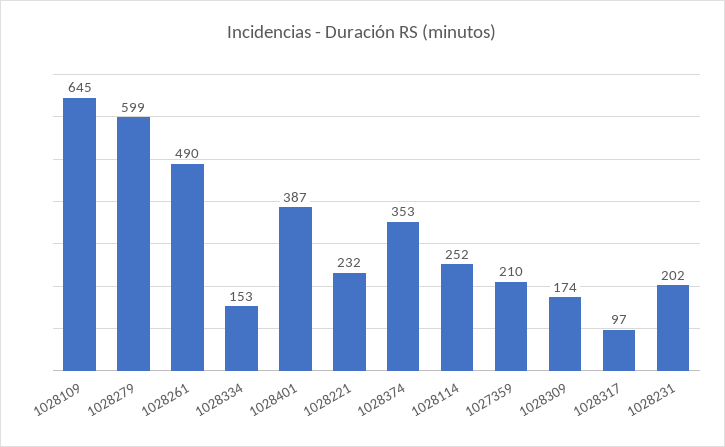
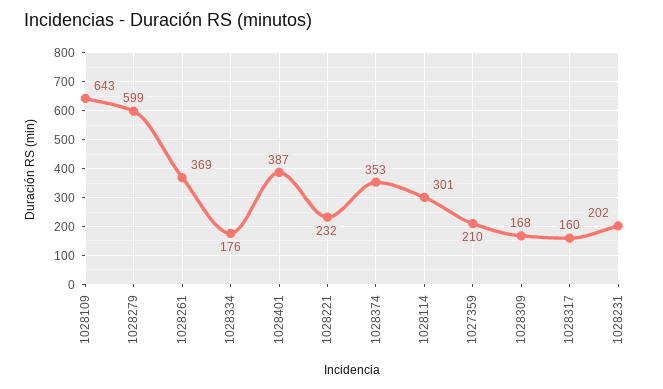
1028109: 645 -> 643
1028261: 490 -> 369
1028334: 153 -> 176
1028114: 252 -> 301
1028309: 174 -> 168
1028317: 97 -> 160

